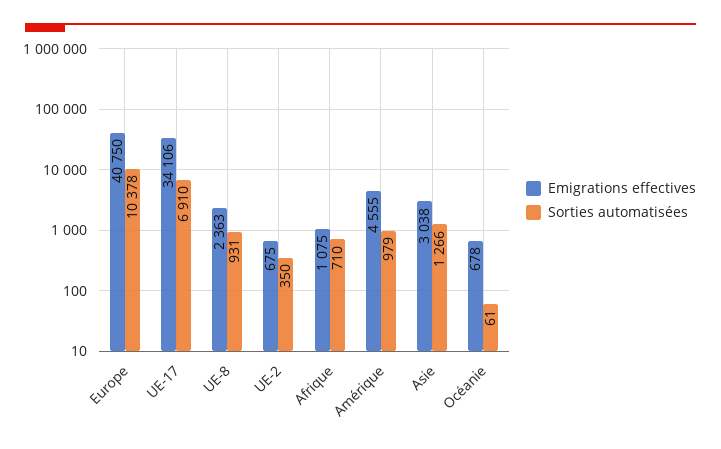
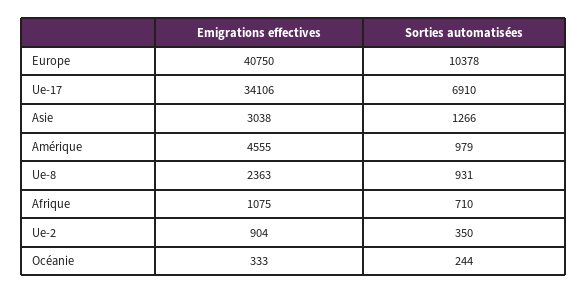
Emigrations effectives, UE-2: 675 -> 904
Emigrations effectives, Océanie: 678 -> 333
Sorties automatisées, Océanie: 61 -> 244

